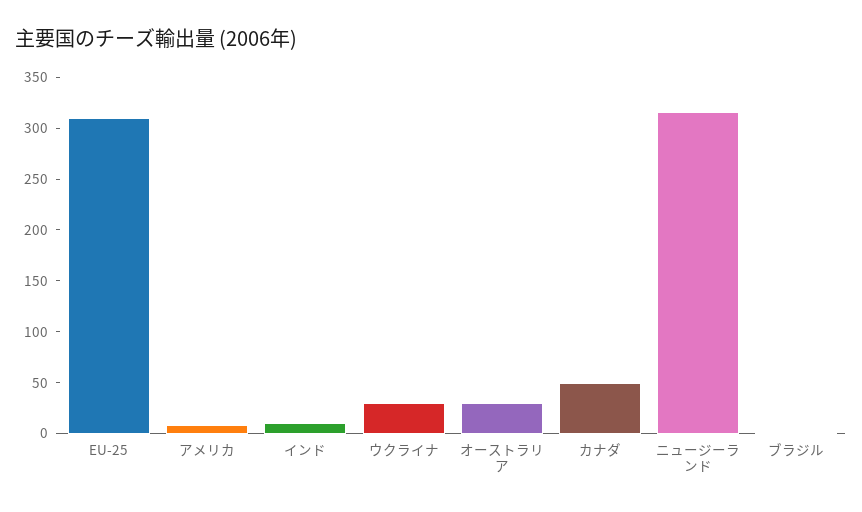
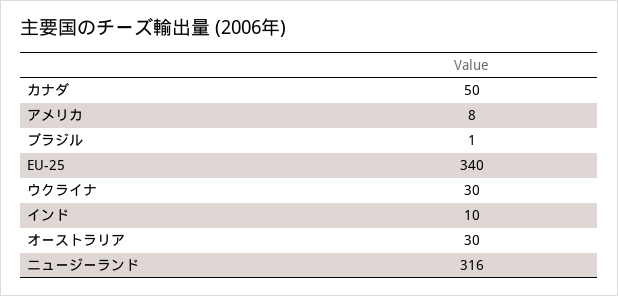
EU-25: 310 -> 340

